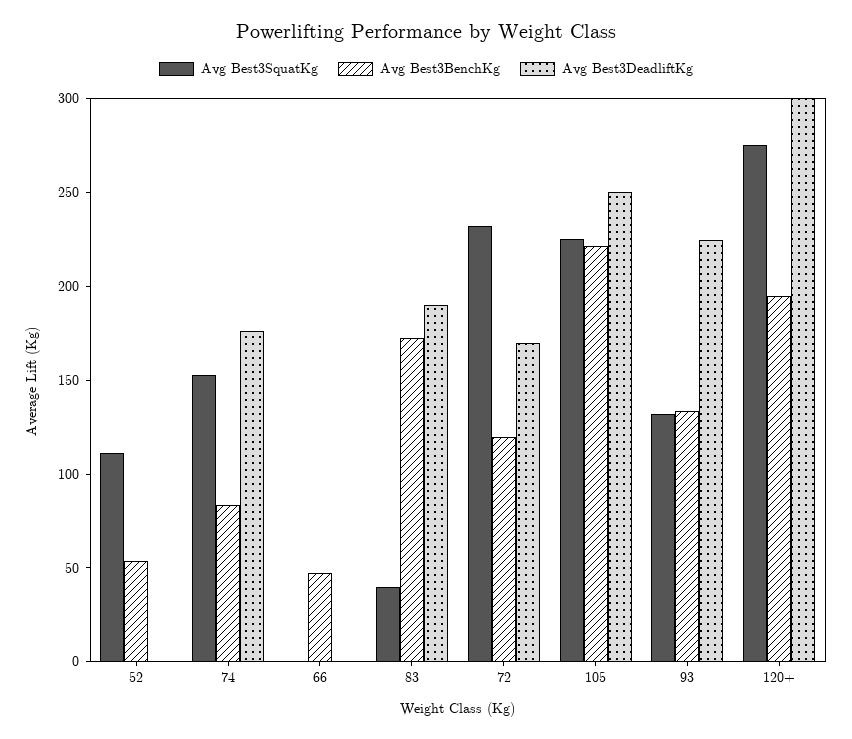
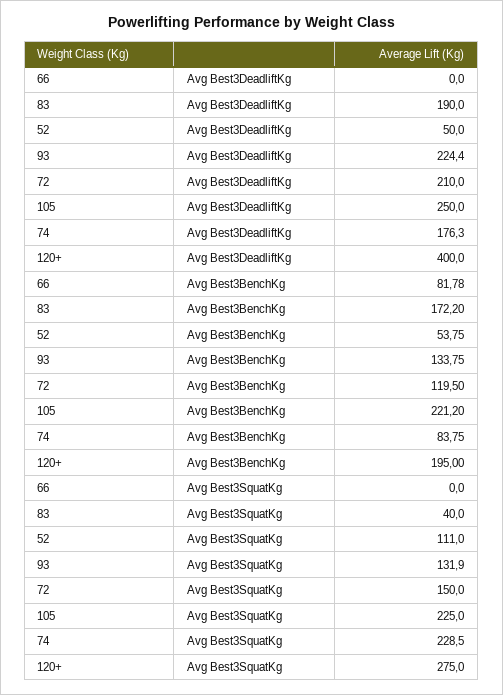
Avg Best3DeadliftKg, 52: 0 -> 50
Avg Best3SquatKg, 74: 150 -> 228.5
Avg Best3BenchKg, 66: 50 -> 81.78
Avg Best3SquatKg, 72: 230 -> 150
Avg Best3DeadliftKg, 72: 170 -> 210
Avg Best3DeadliftKg, 120+: 300 -> 400

